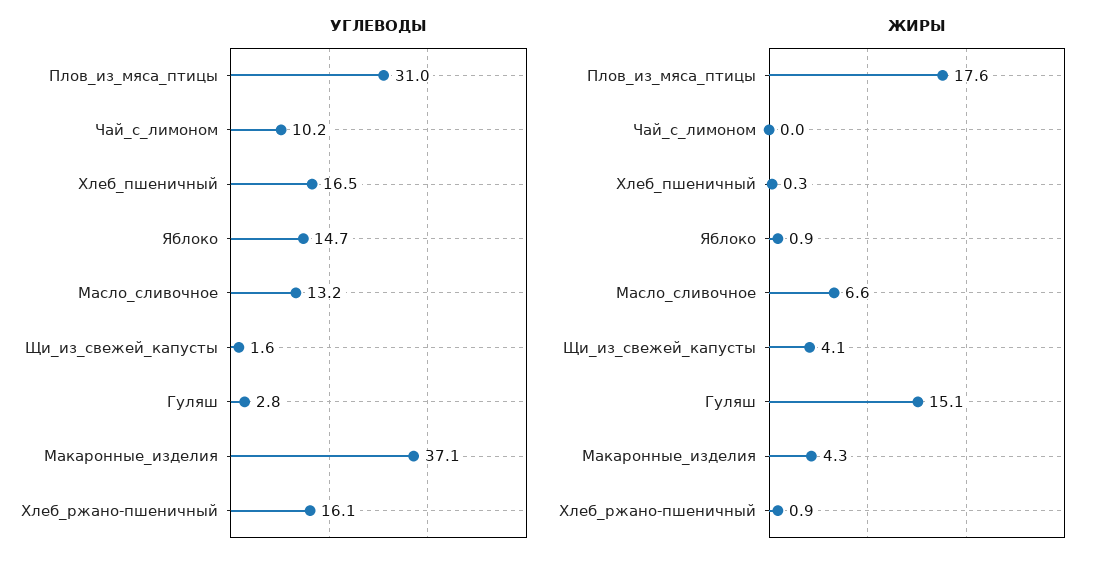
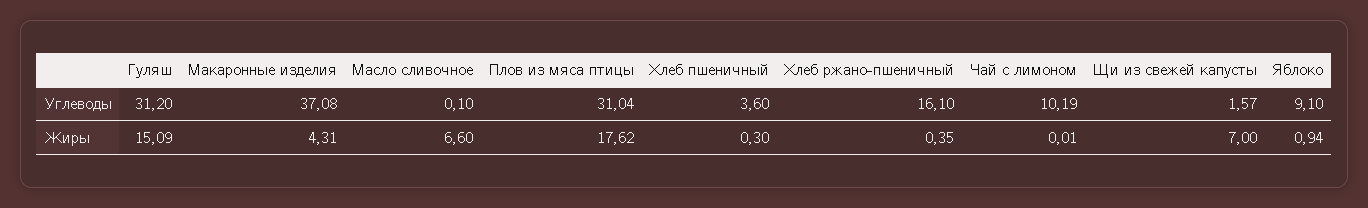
УГЛЕВОДЫ, Хлеб_пшеничный: 16.5 -> 3.6
УГЛЕВОДЫ, Яблоко: 14.7 -> 9.1
УГЛЕВОДЫ, Масло_сливочное: 13.2 -> 0.1
УГЛЕВОДЫ, Гуляш: 2.8 -> 31.2
ЖИРЫ, Щи_из_свежей_капусты: 4.1 -> 7
ЖИРЫ, Хлеб_ржано-пшеничный: 0.9 -> 0.35

